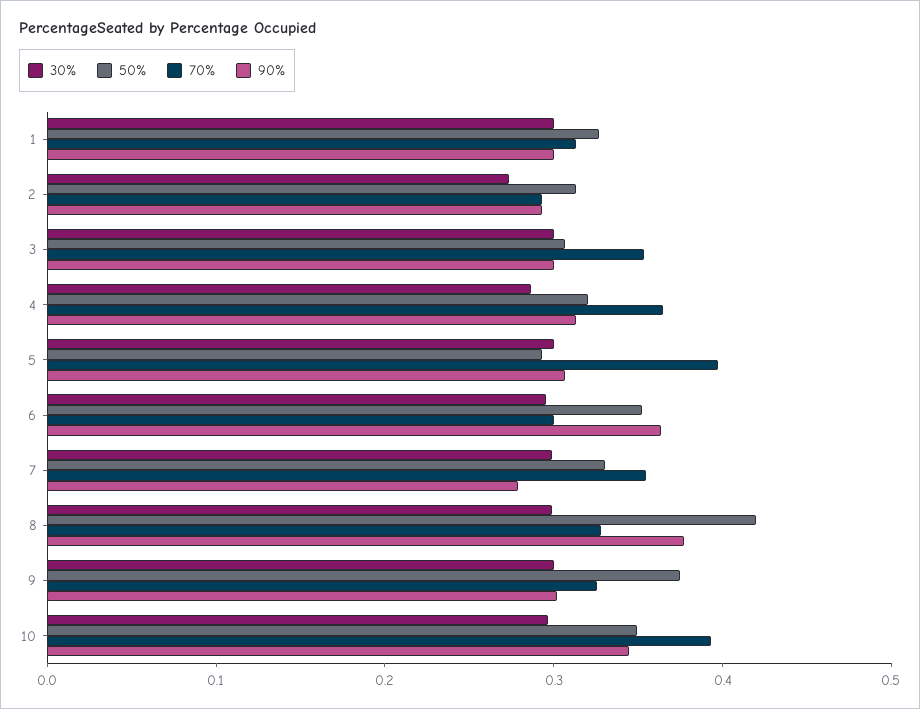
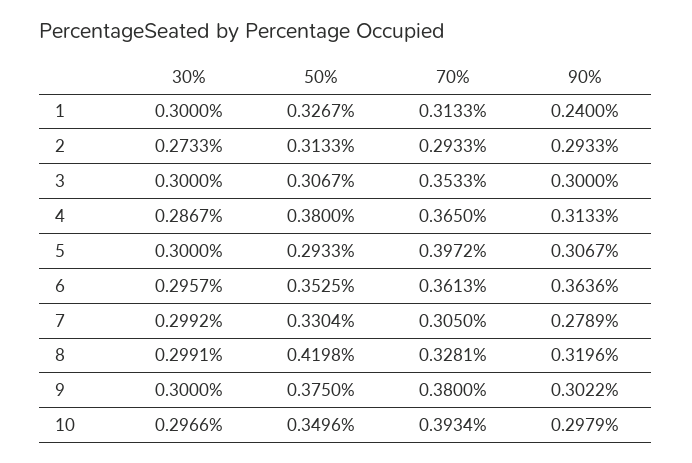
90%, 1: 0.3 -> 0.24
50%, 4: 0.32 -> 0.38
70%, 6: 0.3 -> 0.3613
70%, 7: 0.36 -> 0.305
90%, 8: 0.38 -> 0.3196
70%, 9: 0.32 -> 0.38
90%, 10: 0.34 -> 0.2979

